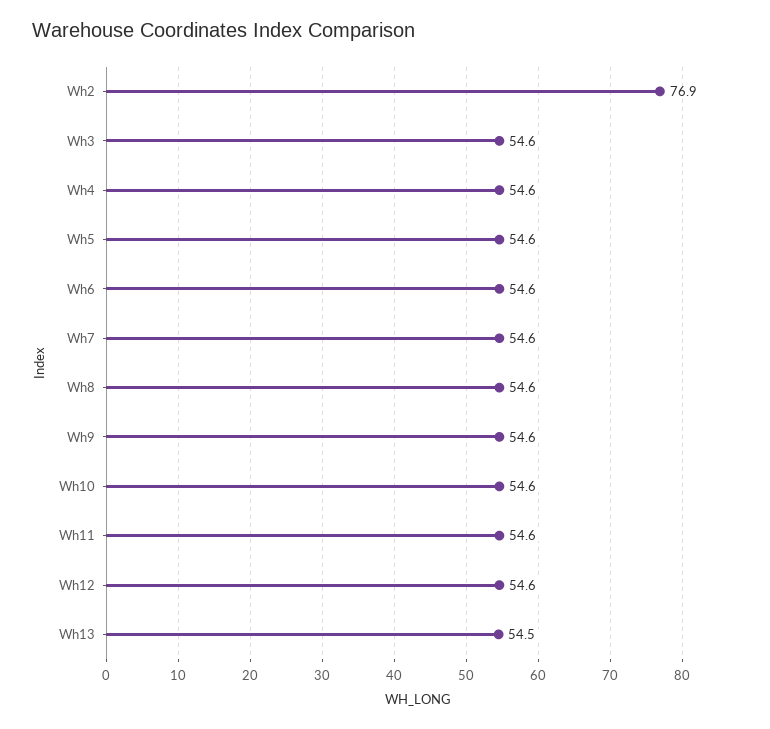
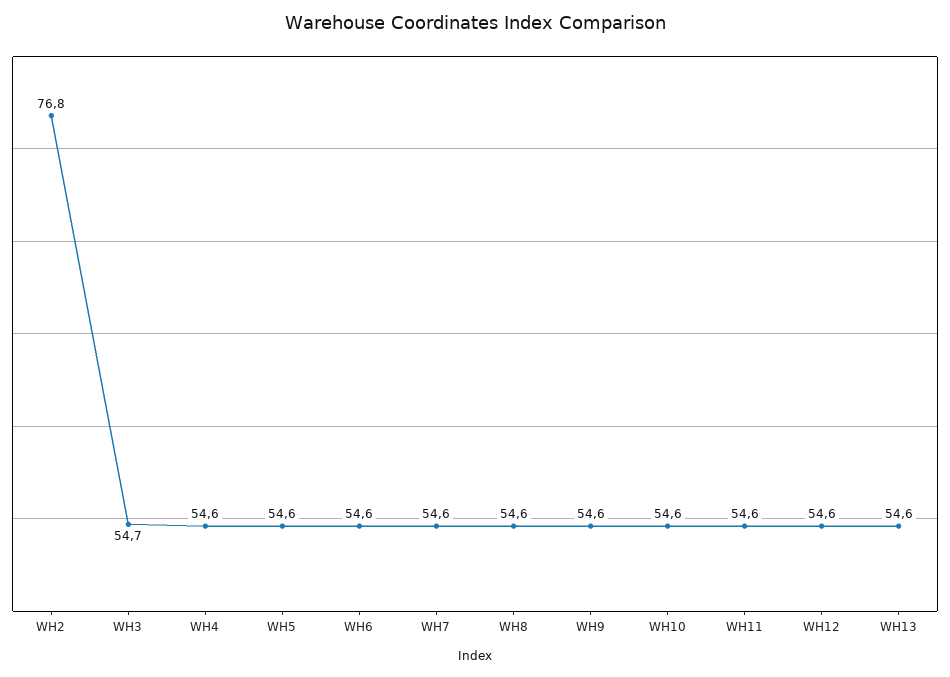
Wh2: 76.9 -> 76.8
Wh3: 54.6 -> 54.7
Wh13: 54.5 -> 54.6

